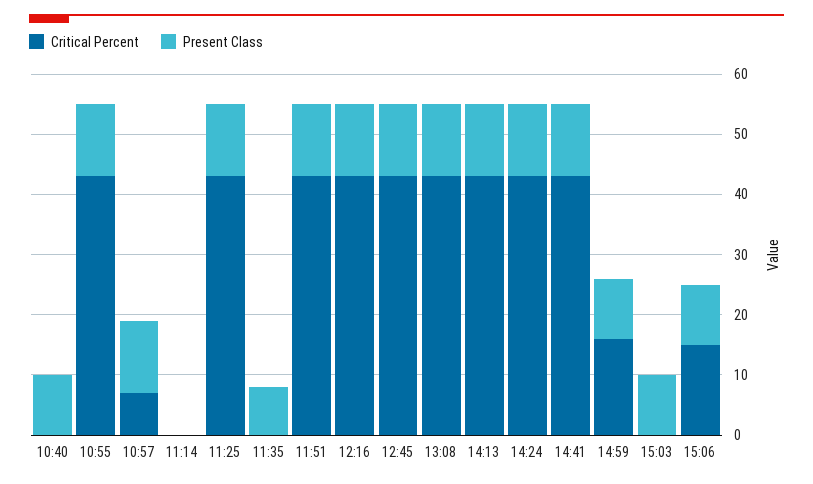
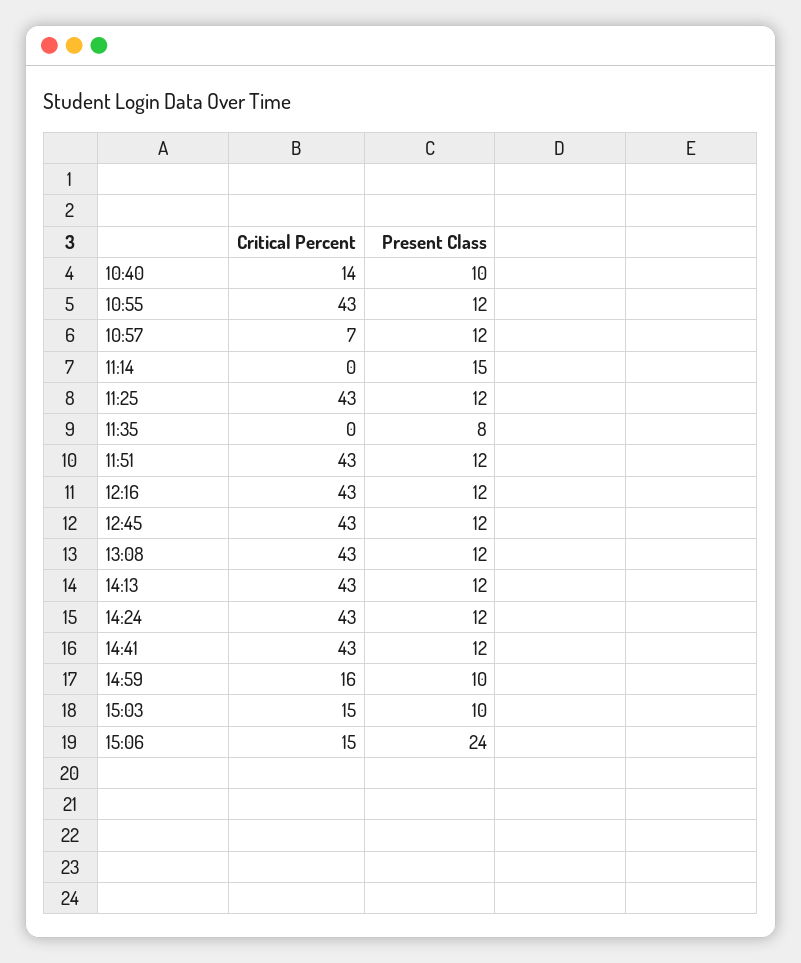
Critical Percent, 10:40: 0 -> 14
Present Class, 11:14: 0 -> 15
Critical Percent, 15:03: 0 -> 15
Present Class, 15:06: 10 -> 24

